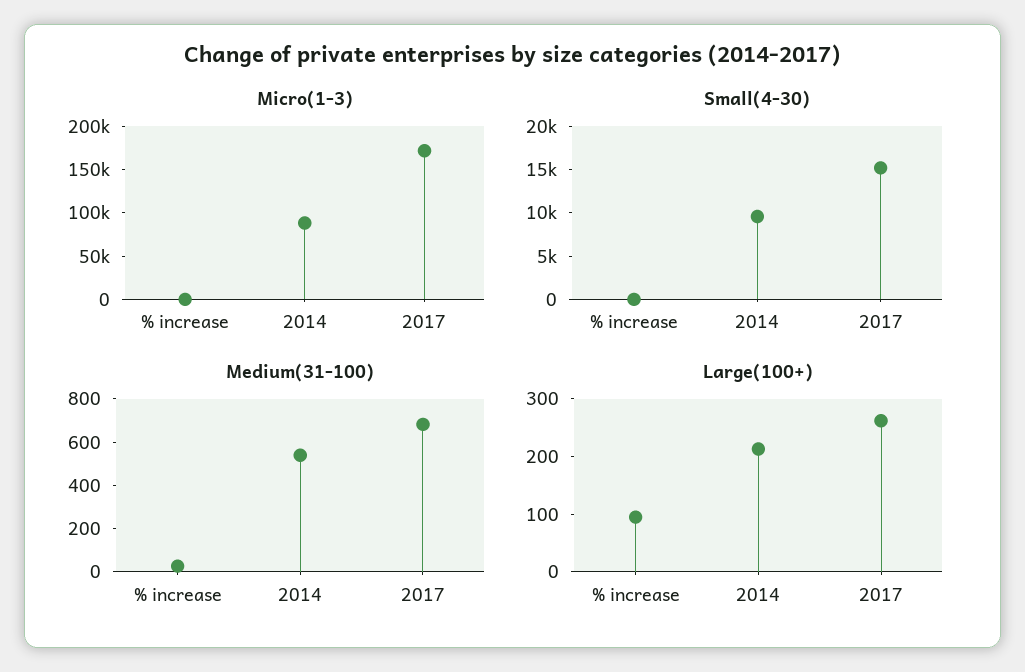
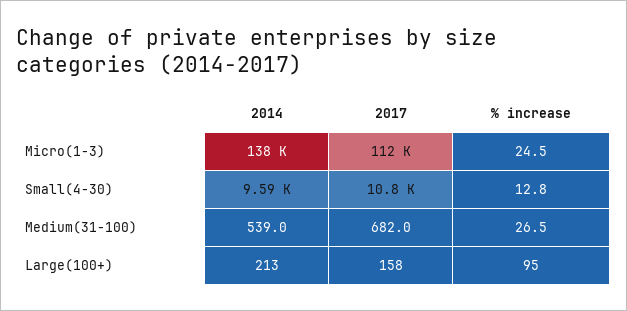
Micro(1-3), 2014: 90000 -> 138000
Micro(1-3), 2017: 170000 -> 112000
Small(4-30), 2017: 15000 -> 10800
Large(100+), 2017: 260 -> 158

